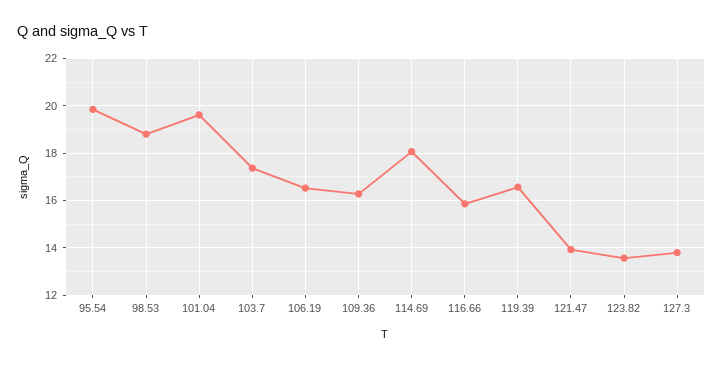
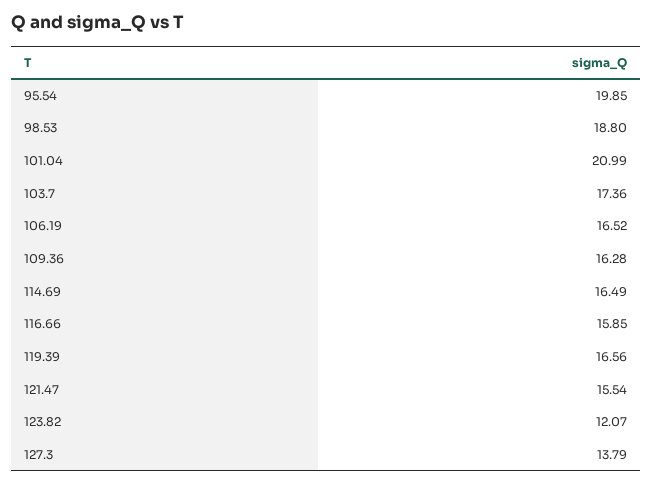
101.04: 19.5 -> 20.99
114.69: 18 -> 16.49
121.47: 14 -> 15.54
123.82: 13.5 -> 12.07

